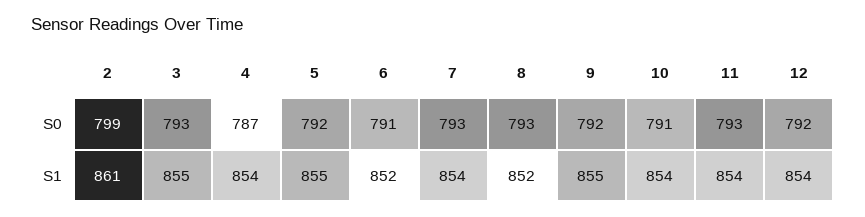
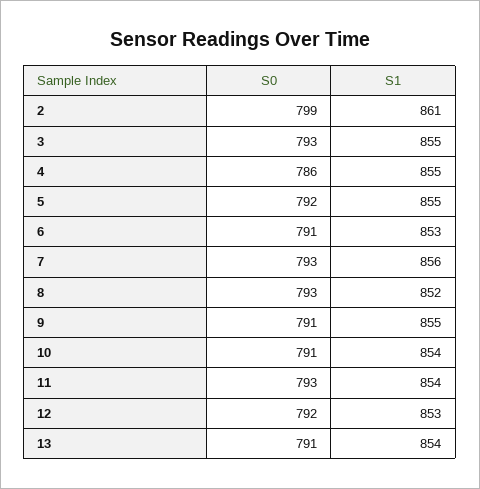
4, S0: 787 -> 786
9, S0: 792 -> 791
4, S1: 854 -> 855
6, S1: 852 -> 853
7, S1: 854 -> 856
12, S1: 854 -> 853
13, S0: none -> 791
13, S1: none -> 854

